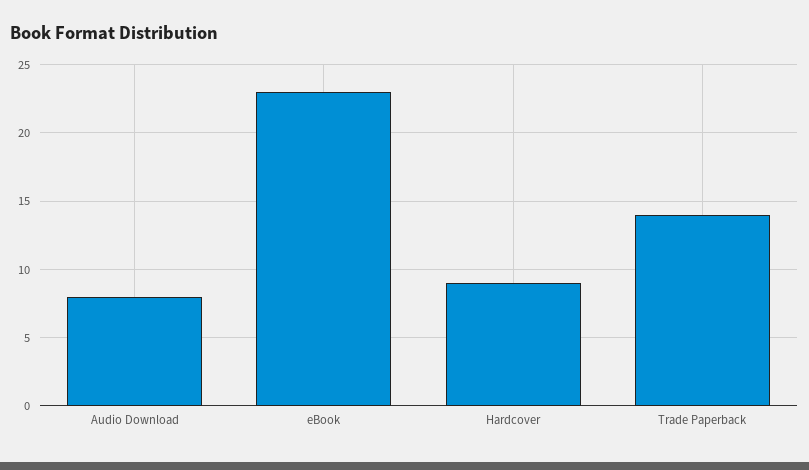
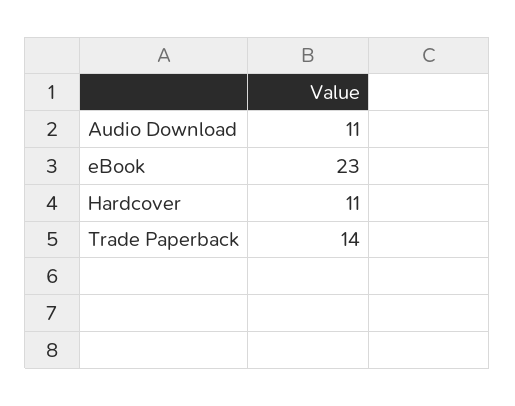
Audio Download: 8 -> 11
Hardcover: 9 -> 11

